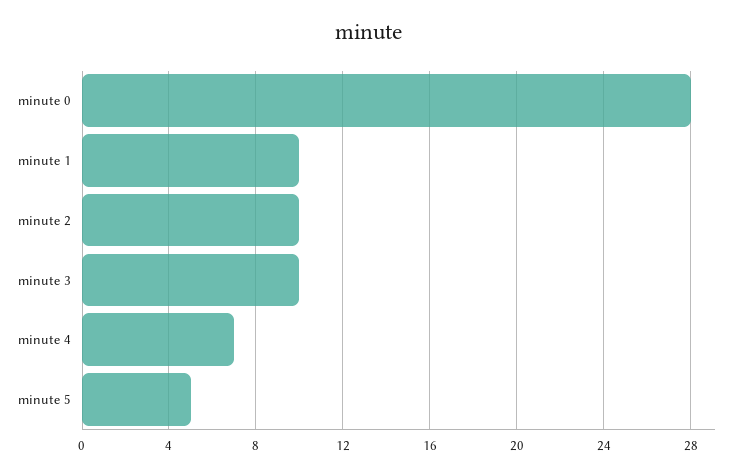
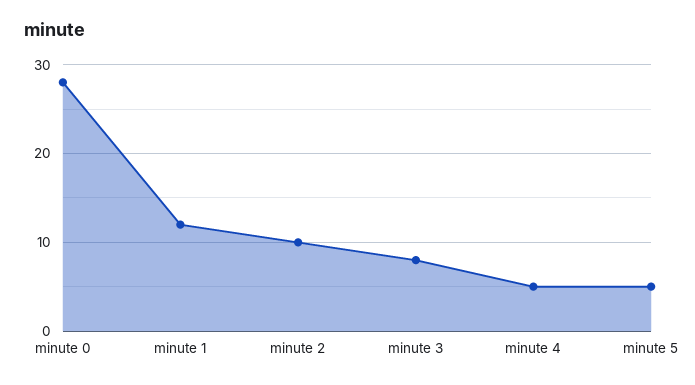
minute 1: 10 -> 12
minute 3: 10 -> 8
minute 4: 7 -> 5

